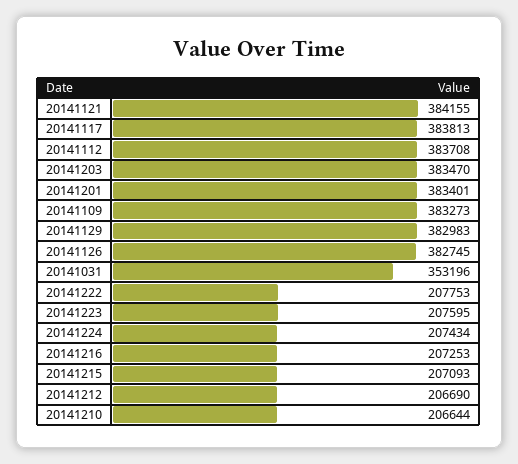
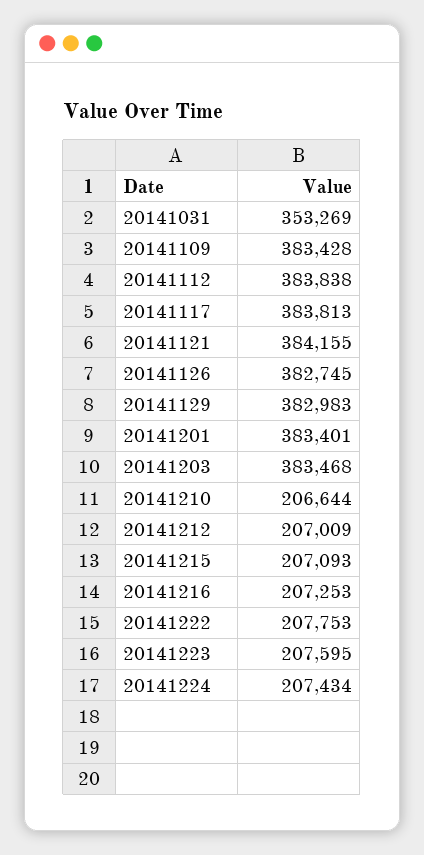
20141112: 383708 -> 383838
20141203: 383470 -> 383468
20141109: 383273 -> 383428
20141031: 353196 -> 353269
20141212: 206690 -> 207009

